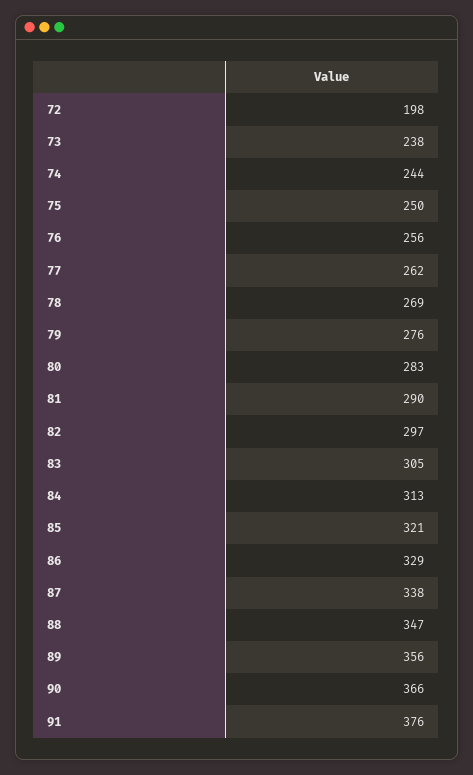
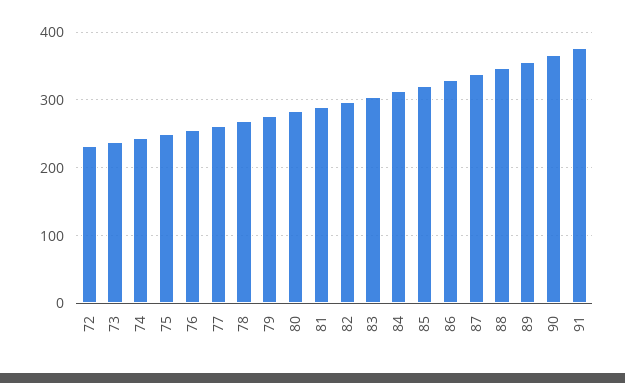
72: 198 -> 230

